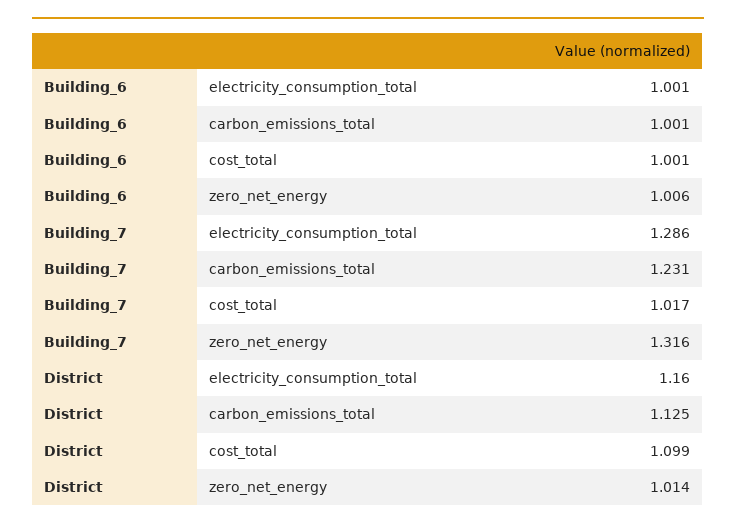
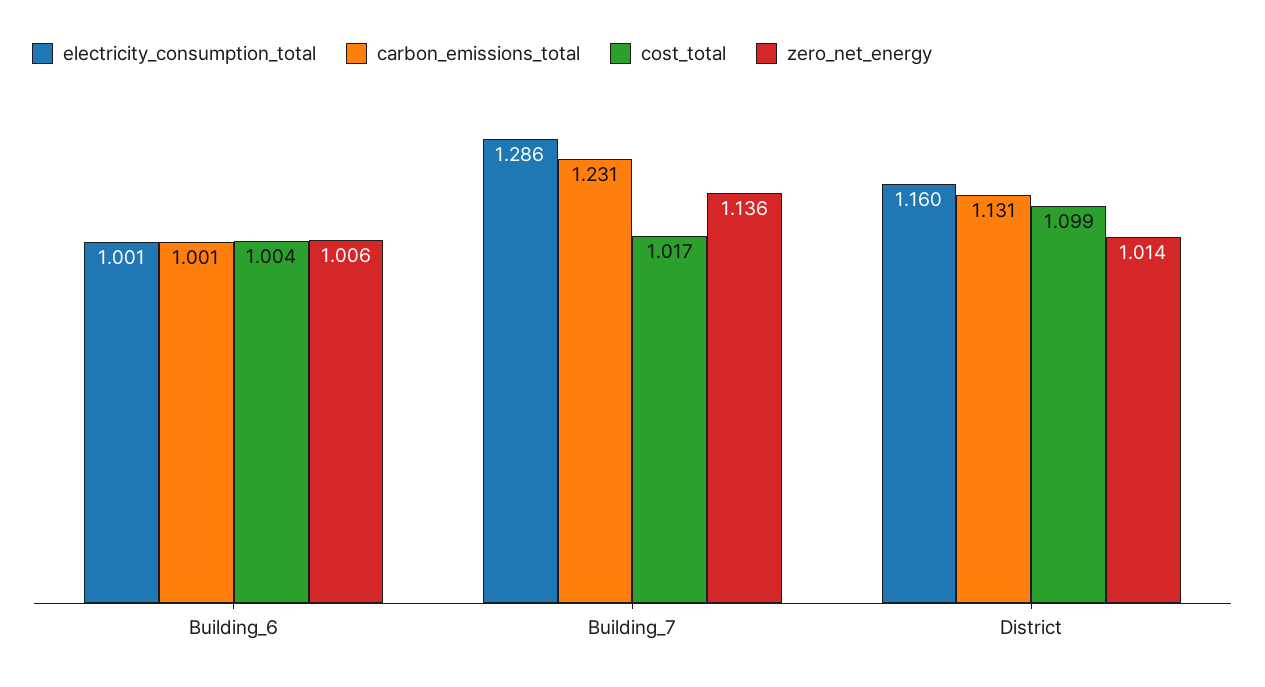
cost_total, Building_6: 1.001 -> 1.004
zero_net_energy, Building_7: 1.316 -> 1.136
carbon_emissions_total, District: 1.125 -> 1.131

